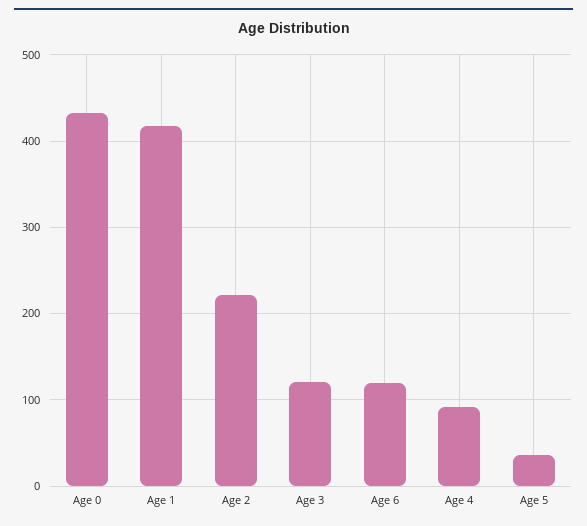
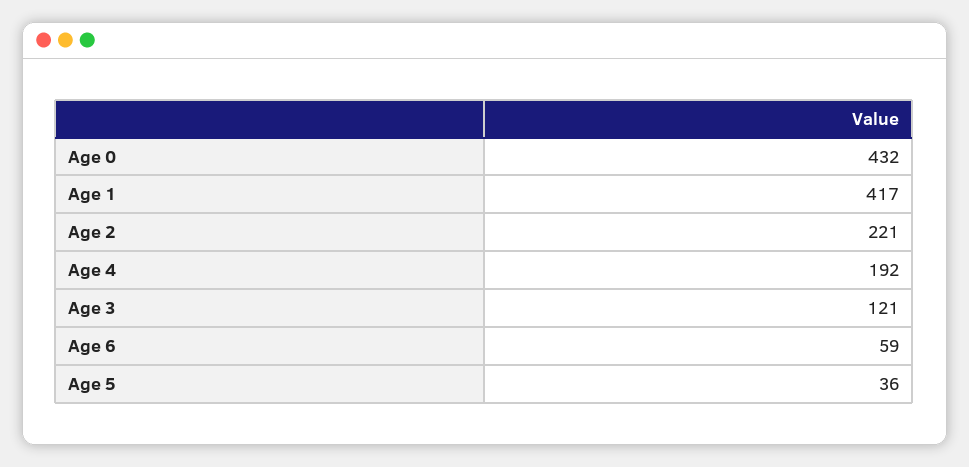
Age 6: 120 -> 59
Age 4: 90 -> 192

